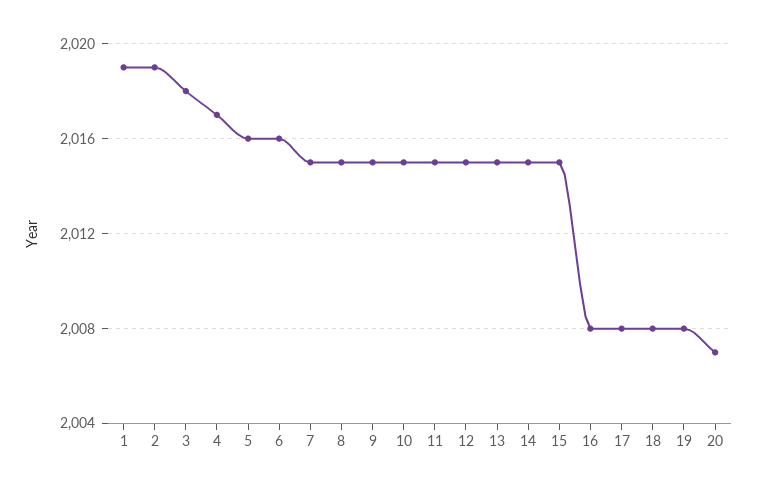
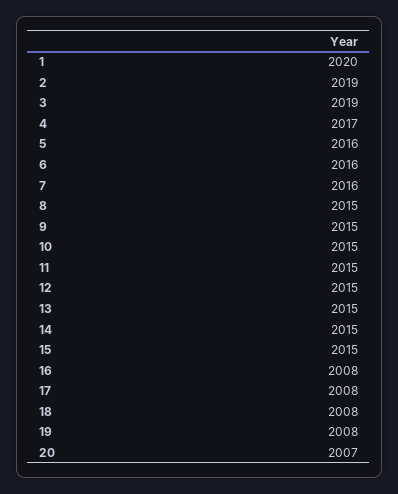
1: 2019 -> 2020
3: 2018 -> 2019
7: 2015 -> 2016

